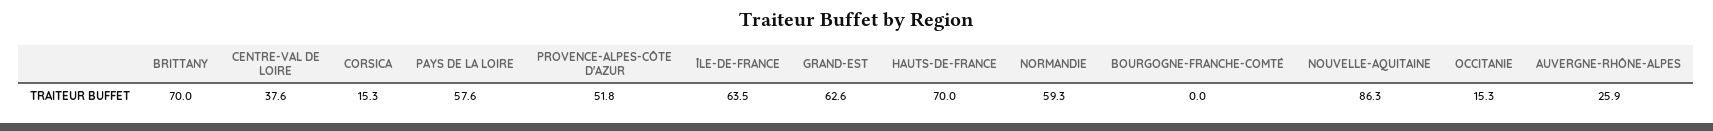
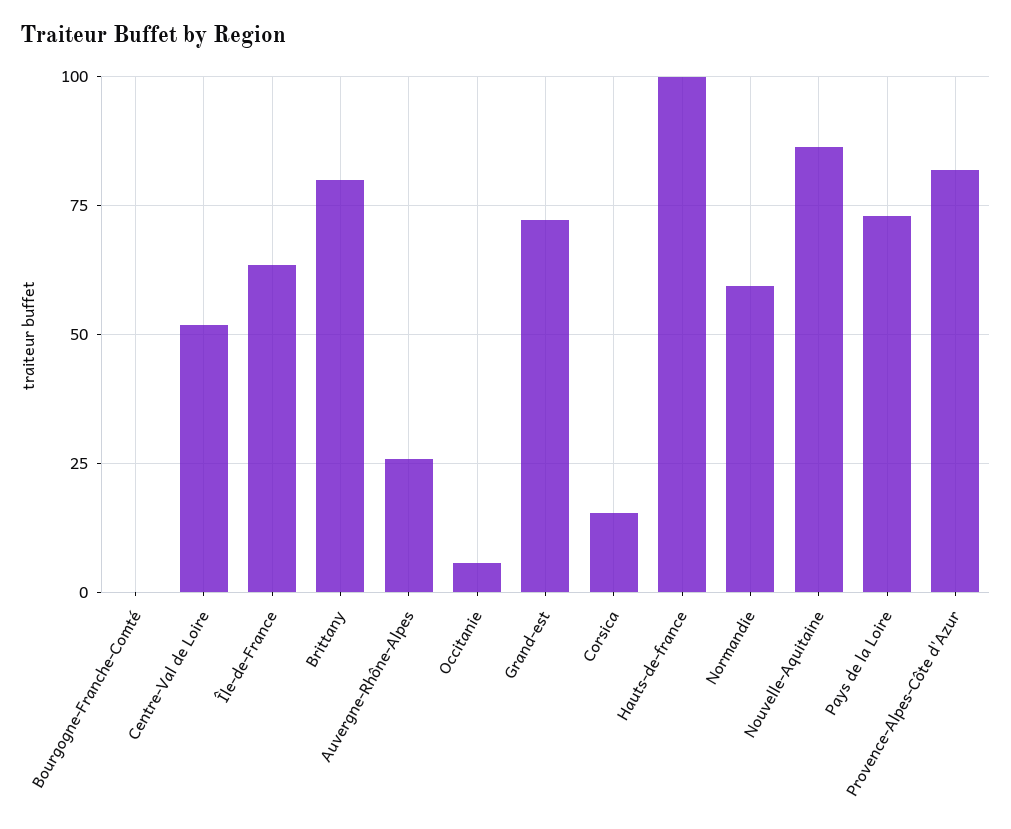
BRITTANY: 70 -> 80
CENTRE-VAL DE LOIRE: 37.6 -> 52.5
PAYS DE LA LOIRE: 57.6 -> 72.5
PROVENCE-ALPES-CÔTE D'AZUR: 51.8 -> 82.5
GRAND-EST: 62.6 -> 72.5
HAUTS-DE-FRANCE: 70 -> 100
OCCITANIE: 15.3 -> 5

